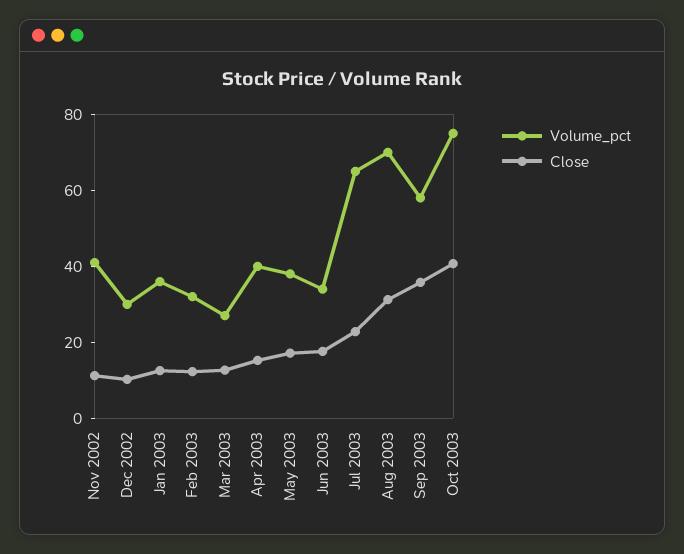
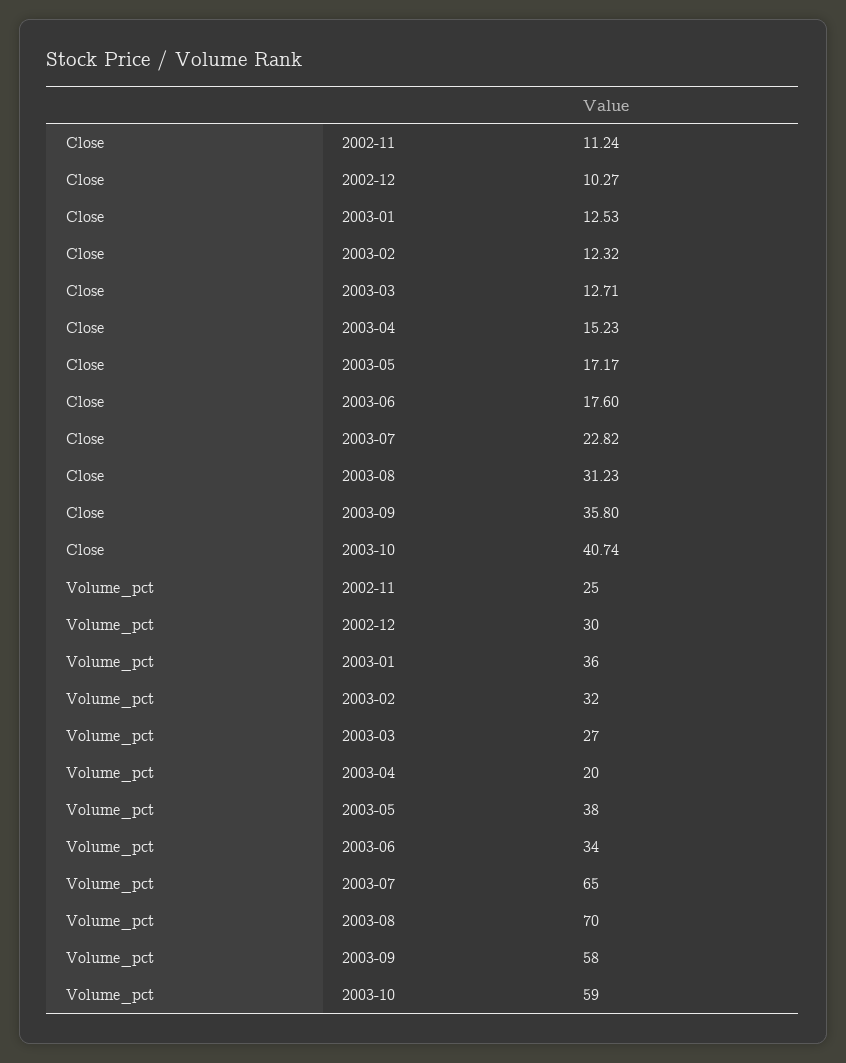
Volume_pct, Nov 2002: 40 -> 25
Volume_pct, Apr 2003: 40 -> 20
Volume_pct, Oct 2003: 75 -> 59

